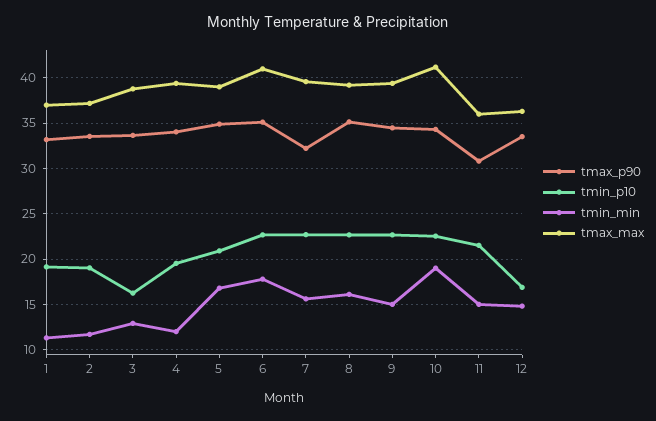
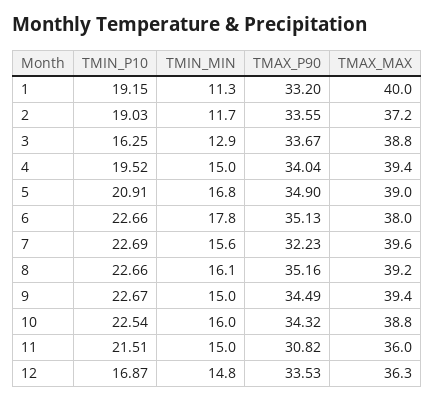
tmax_max, 1: 37 -> 40
tmin_min, 4: 12 -> 15
tmax_max, 6: 41 -> 38
tmin_min, 10: 19 -> 16
tmax_max, 10: 41 -> 38.8

